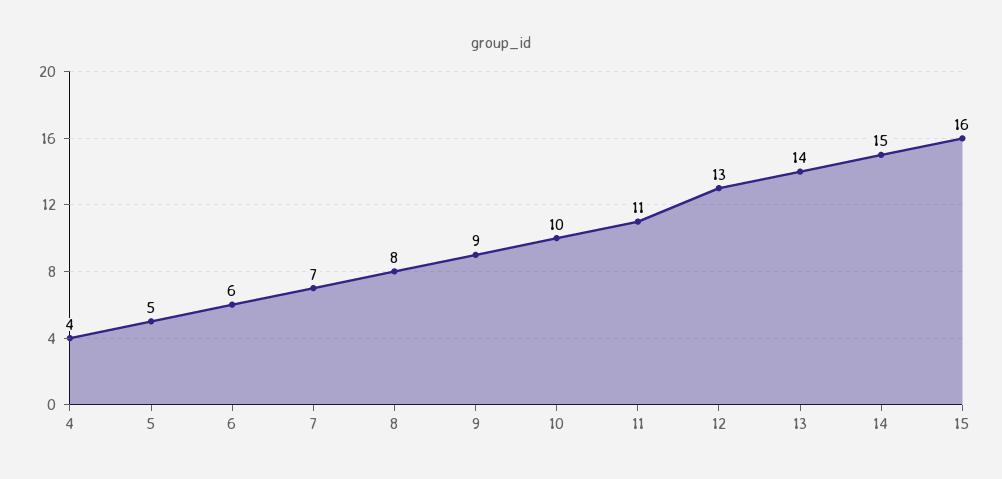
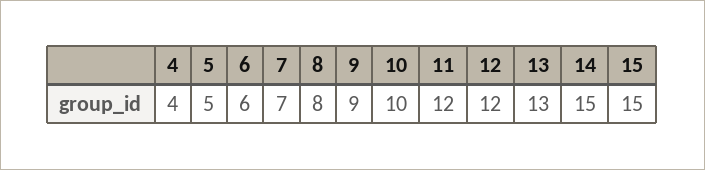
11: 11 -> 12
12: 13 -> 12
13: 14 -> 13
15: 16 -> 15

